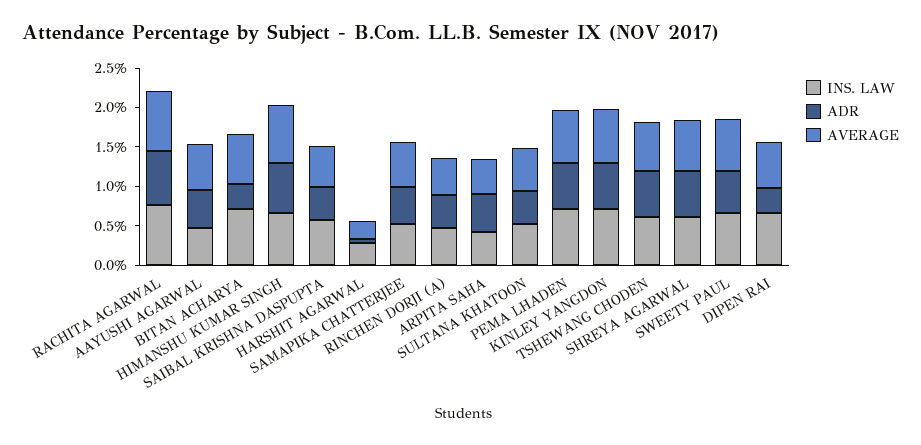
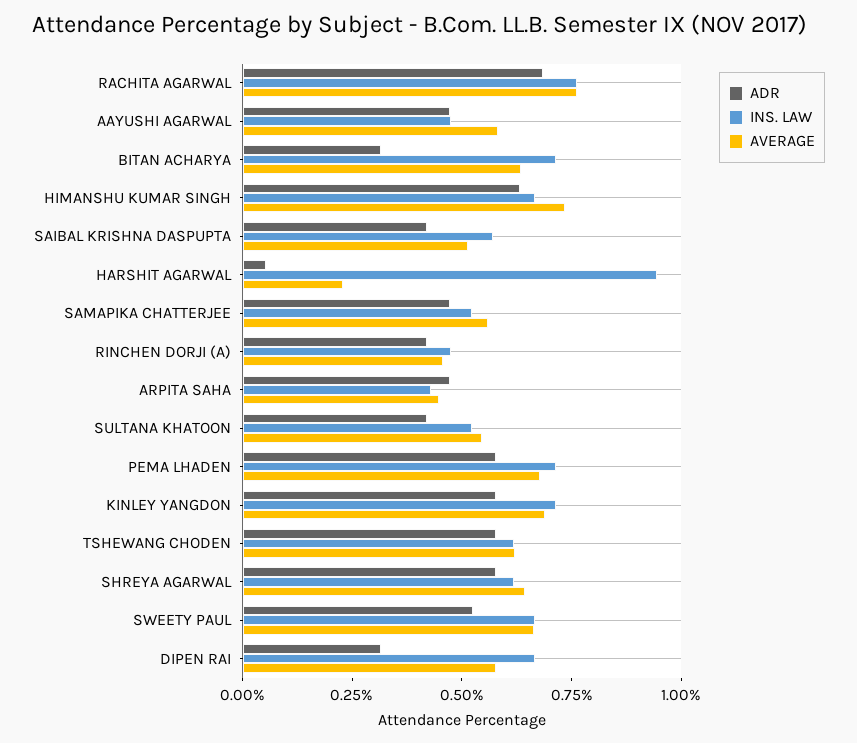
INS. LAW, HARSHIT AGARWAL: 0.25 -> 0.95

